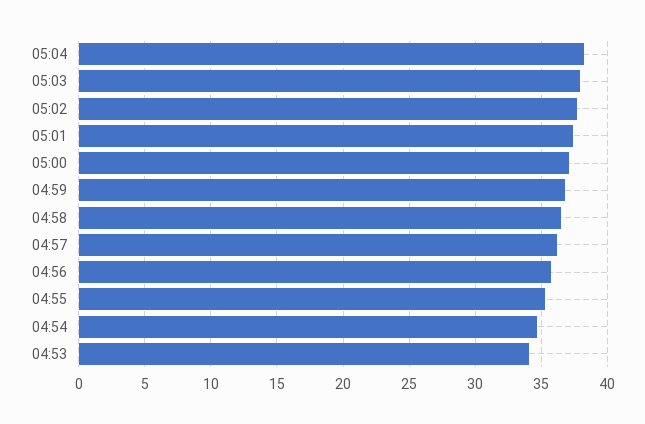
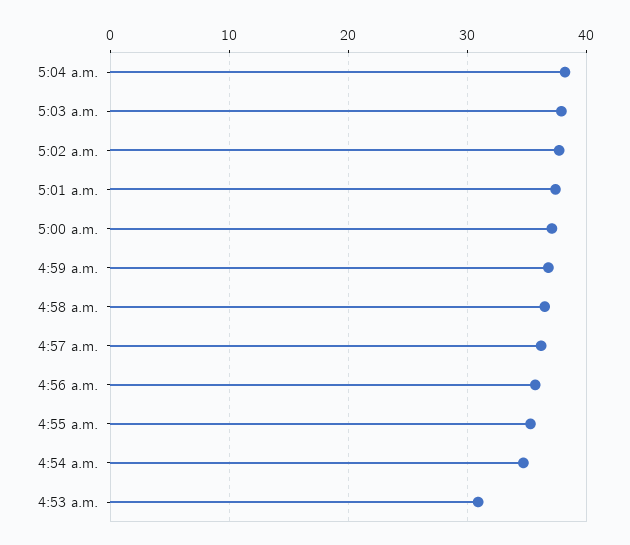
04:53: 34 -> 31

